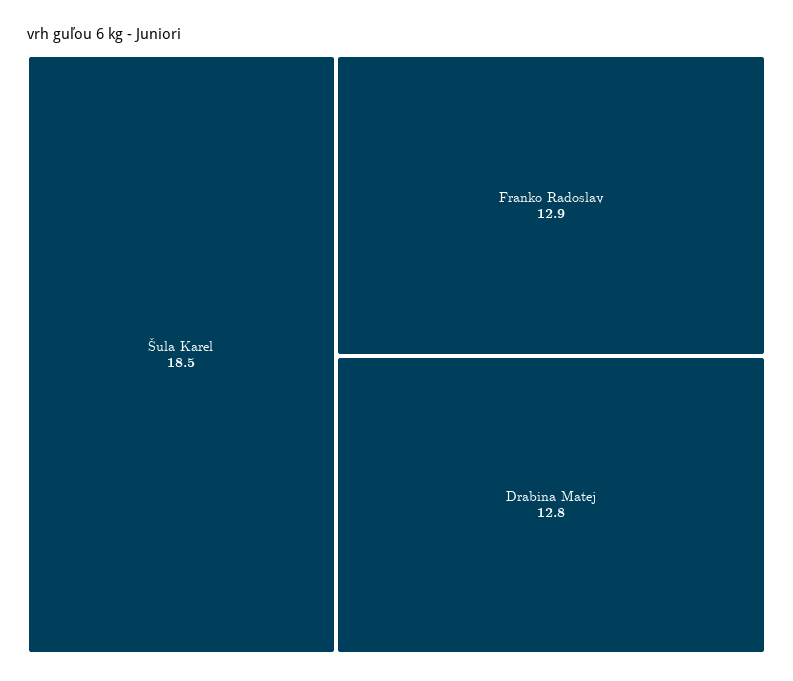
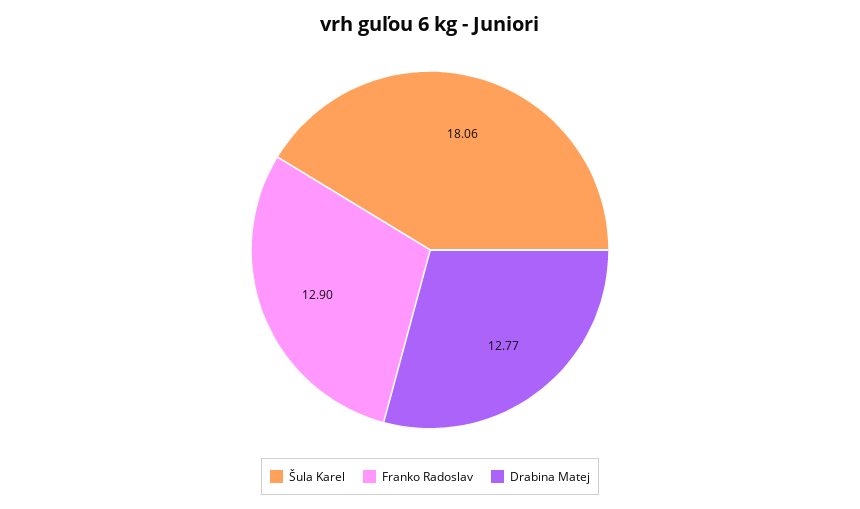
Šula Karel: 18.5 -> 18.06

